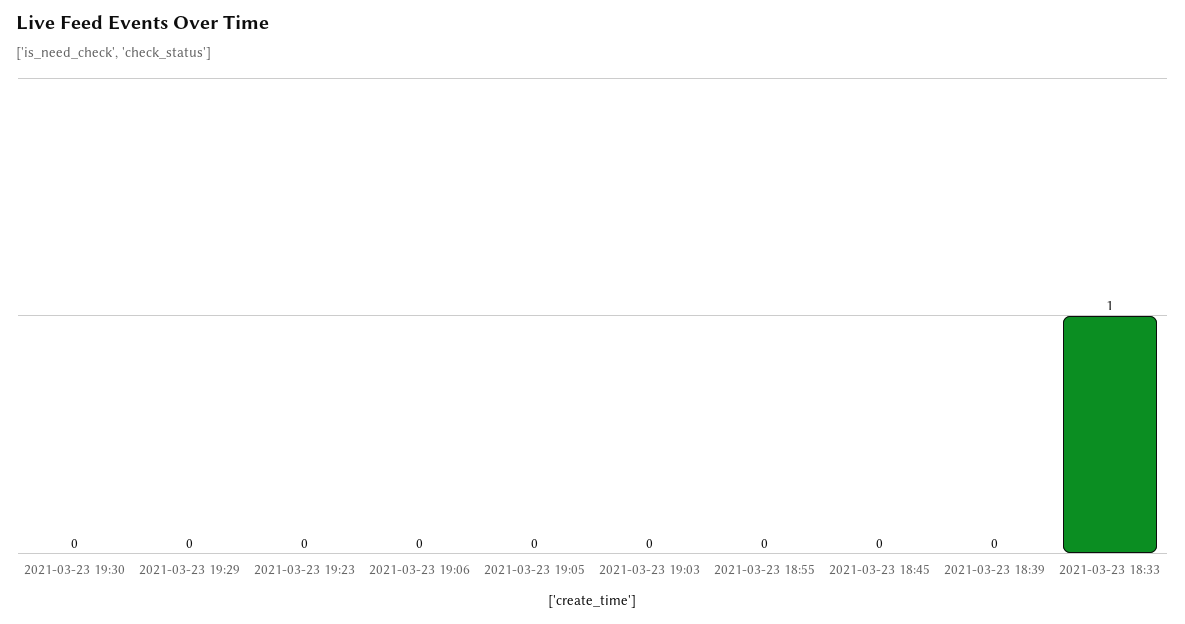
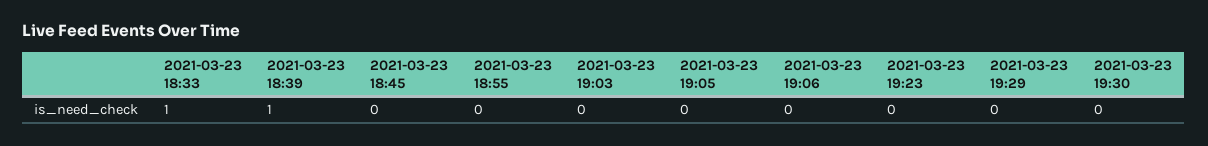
2021-03-23 18:39: 0 -> 1

